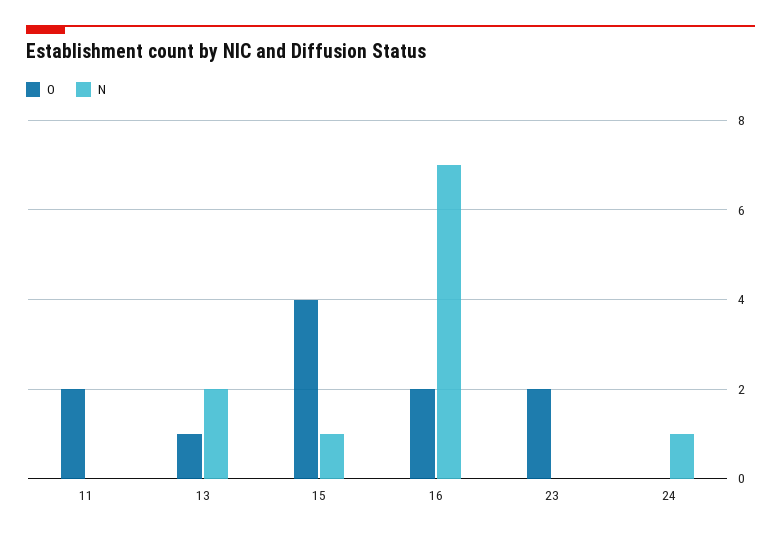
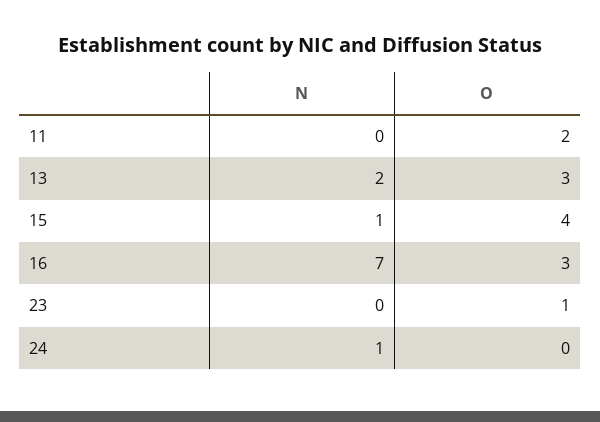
O, 13: 1 -> 3
O, 16: 2 -> 3
O, 23: 2 -> 1

